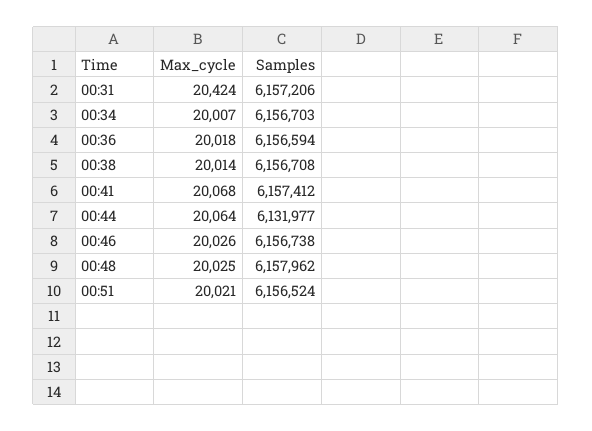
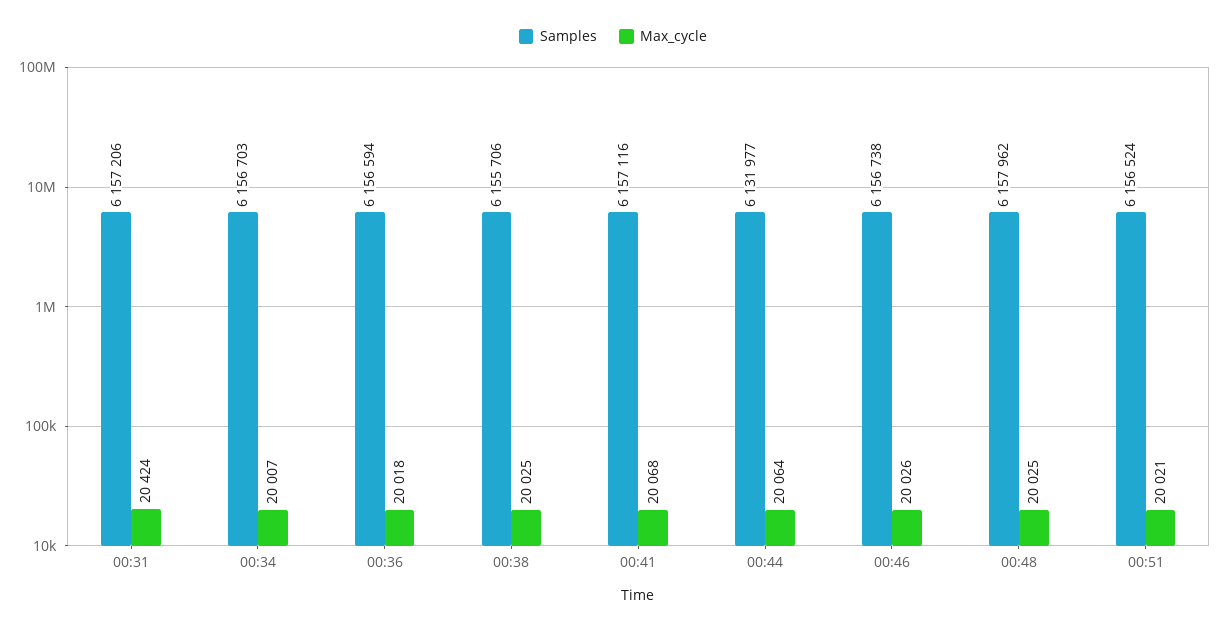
Max_cycle, 00:38: 20014 -> 20025
Samples, 00:38: 6156708 -> 6155706
Samples, 00:41: 6157412 -> 6157116

